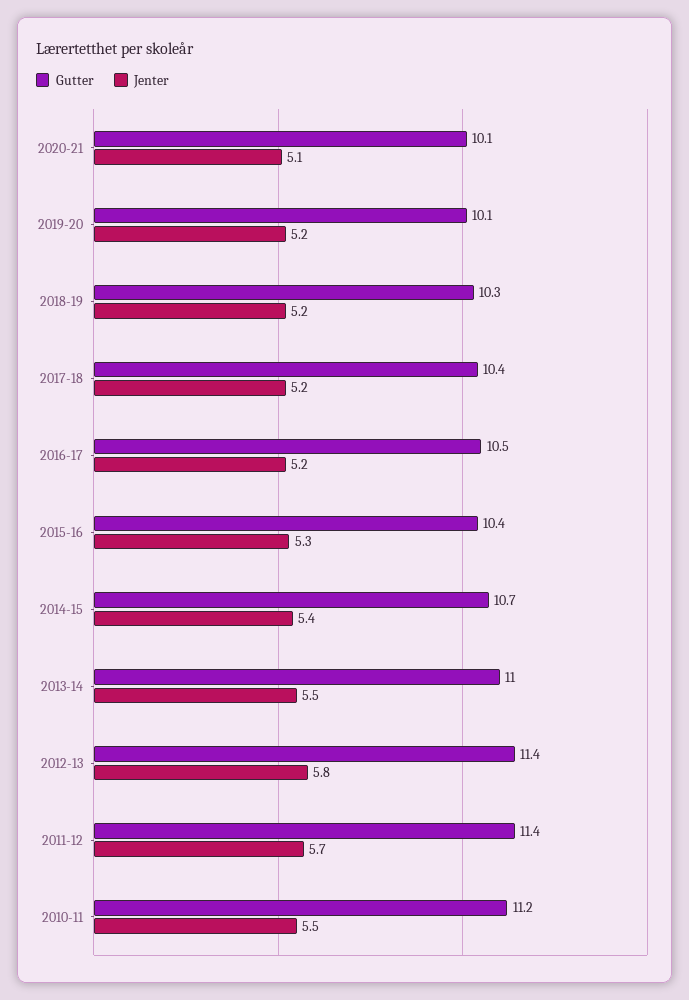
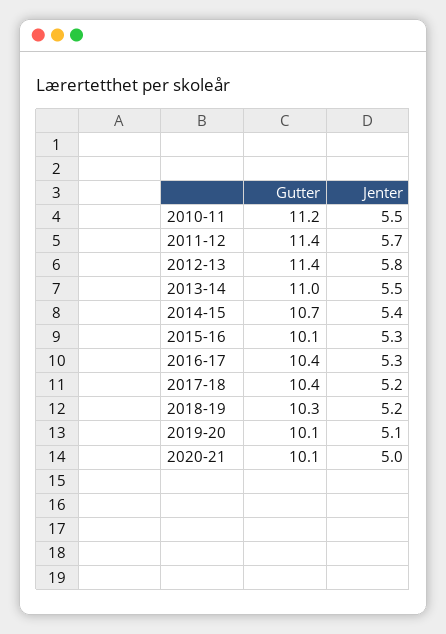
Jenter, 2020-21: 5.1 -> 5
Jenter, 2019-20: 5.2 -> 5.1
Gutter, 2016-17: 10.5 -> 10.4
Jenter, 2016-17: 5.2 -> 5.3
Gutter, 2015-16: 10.4 -> 10.1

